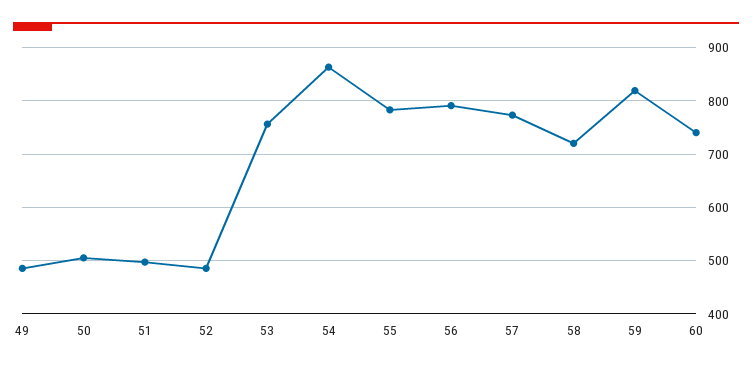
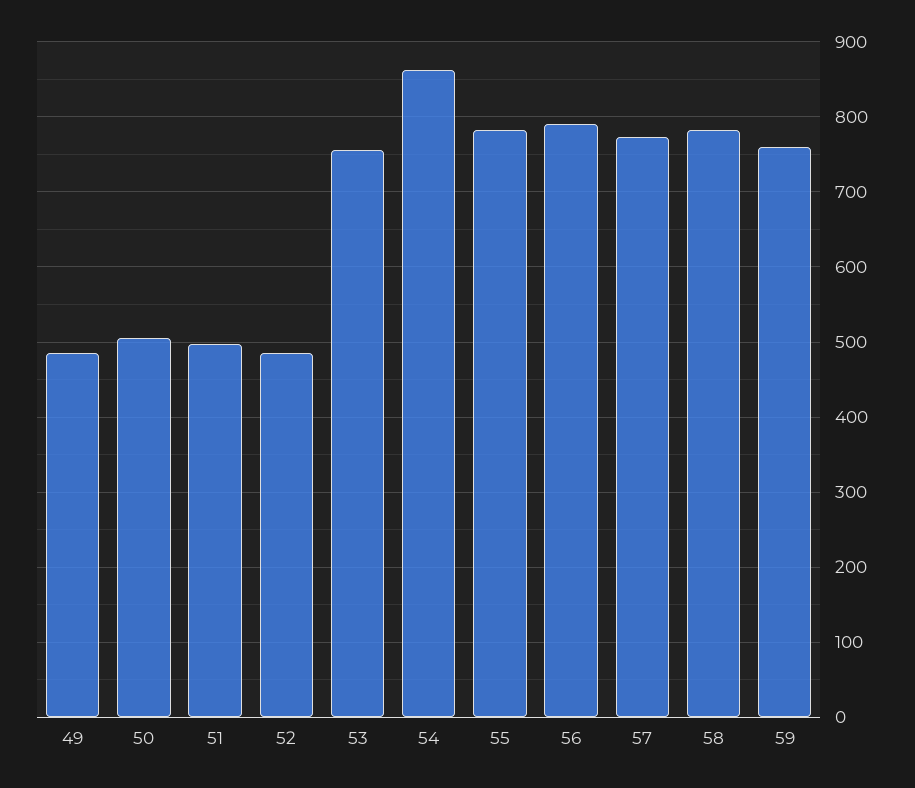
58: 720 -> 780
59: 820 -> 760
60: 740 -> none

